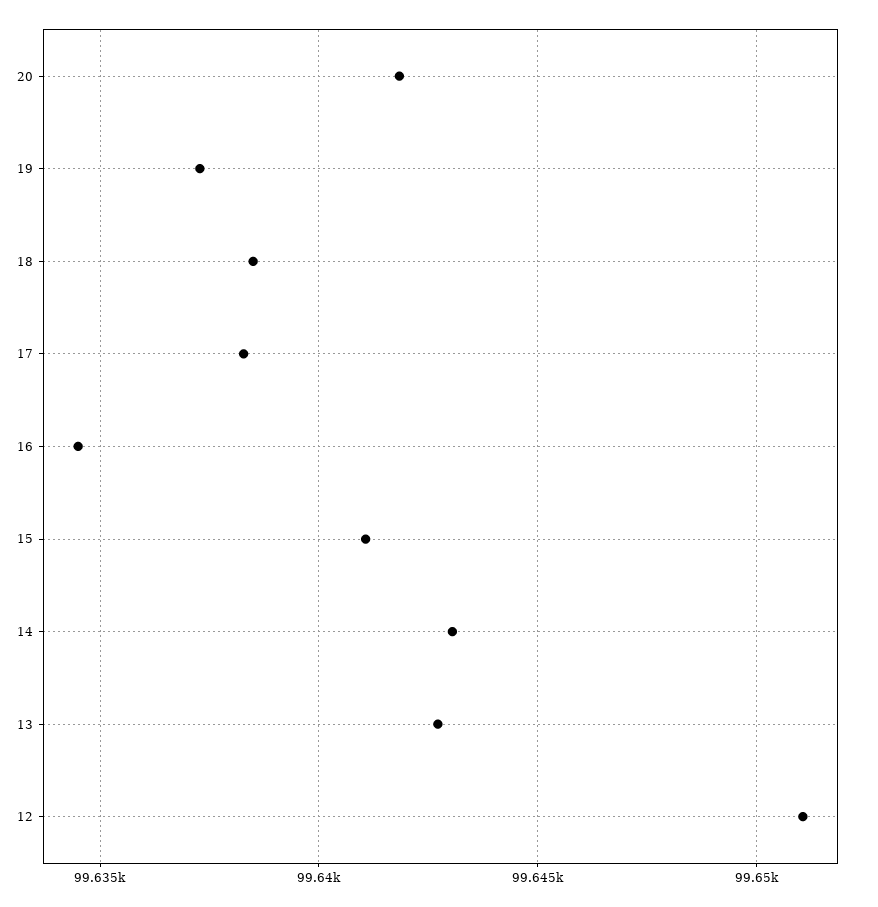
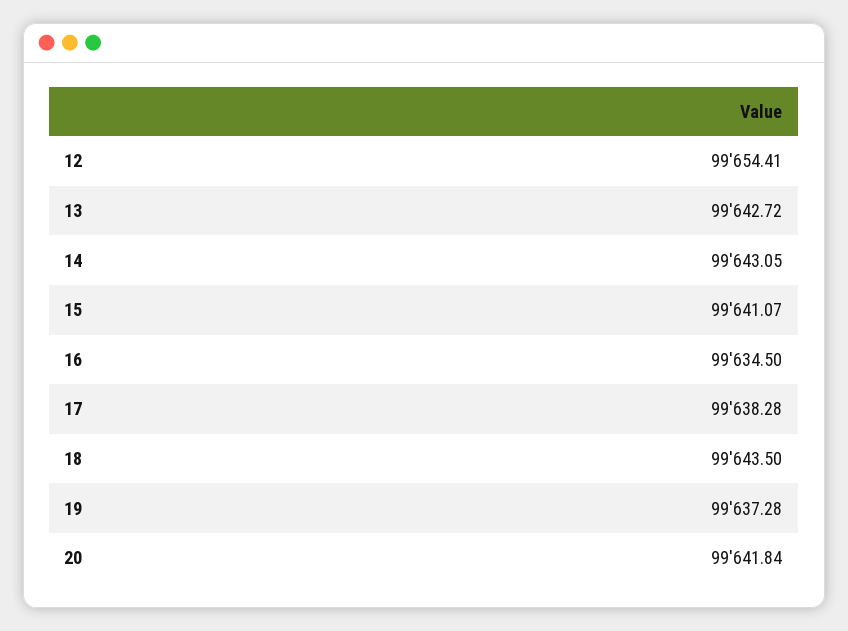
18: 99638.5 -> 99643.5
12: 99651 -> 99654.41

